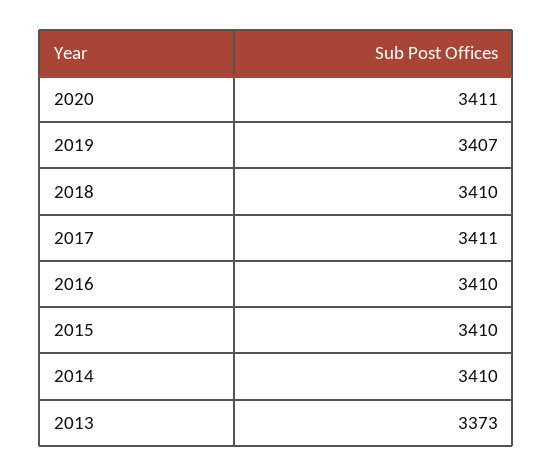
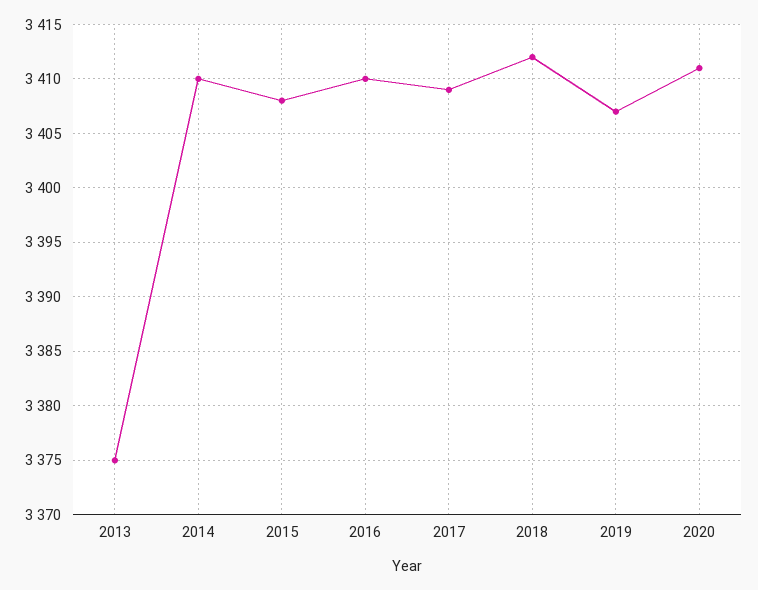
2018: 3410 -> 3412
2017: 3411 -> 3409
2015: 3410 -> 3408
2013: 3373 -> 3375

